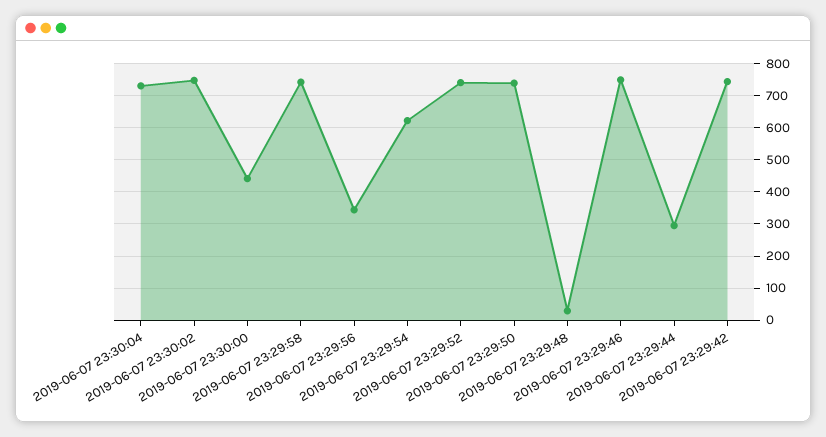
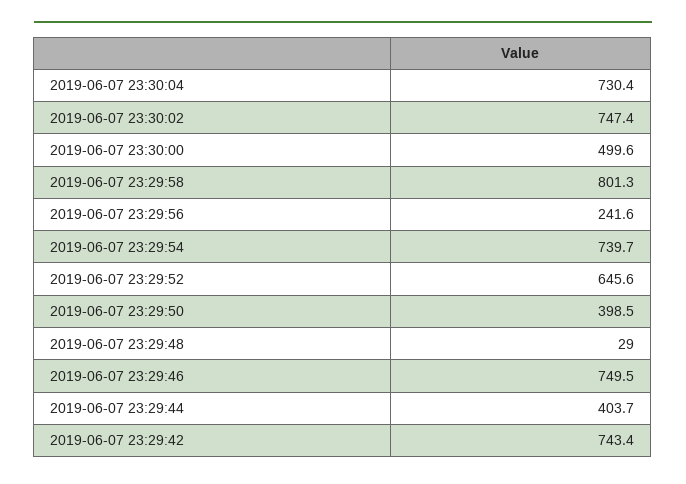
2019-06-07 23:30:00: 440 -> 499.6
2019-06-07 23:29:58: 740 -> 801.3
2019-06-07 23:29:56: 340 -> 241.6
2019-06-07 23:29:54: 620 -> 739.7
2019-06-07 23:29:52: 740 -> 645.6
2019-06-07 23:29:50: 740 -> 398.5
2019-06-07 23:29:44: 300 -> 403.7

